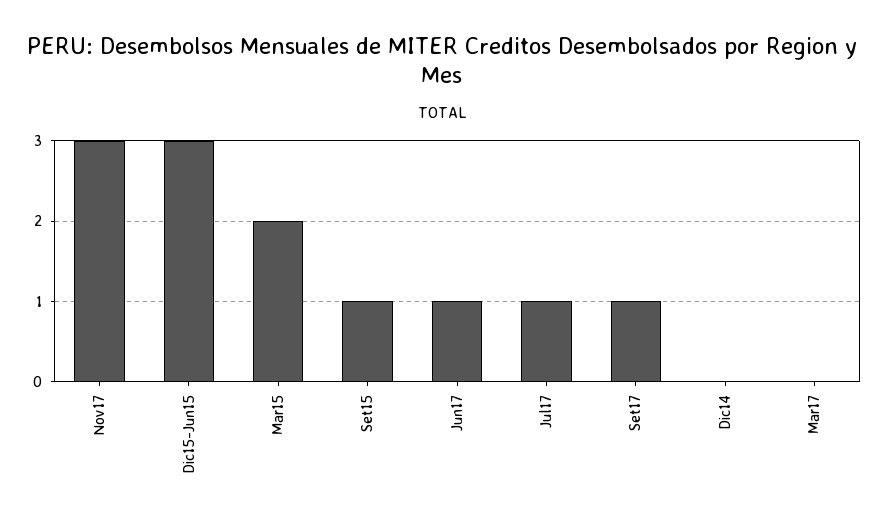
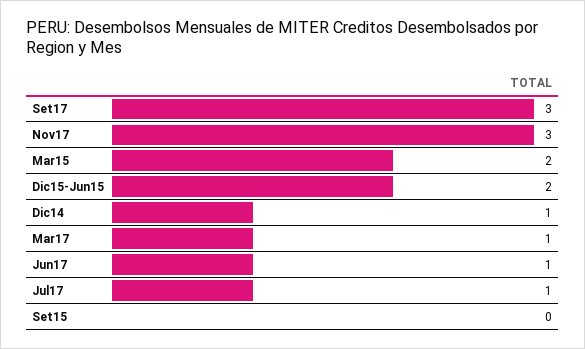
Dic15-Jun15: 3 -> 2
Set15: 1 -> 0
Set17: 1 -> 3
Dic14: 0 -> 1
Mar17: 0 -> 1

